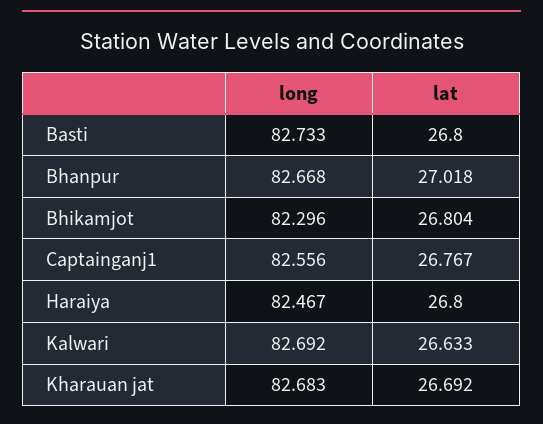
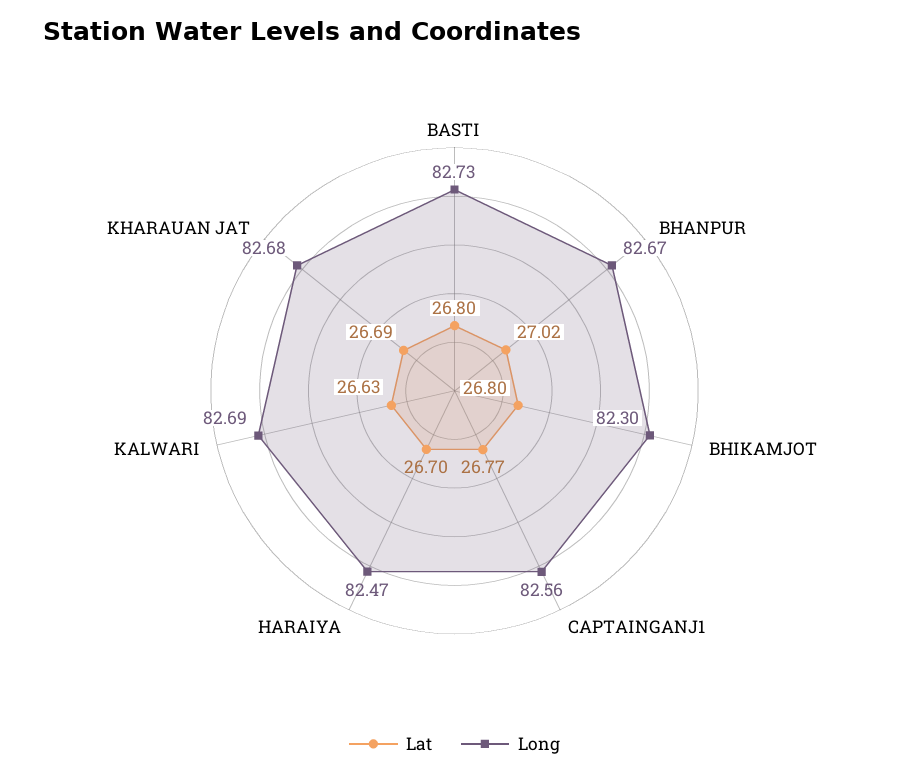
lat, Haraiya: 26.8 -> 26.7

